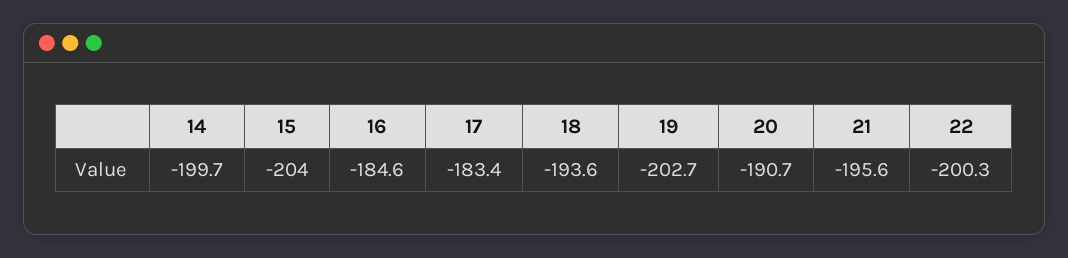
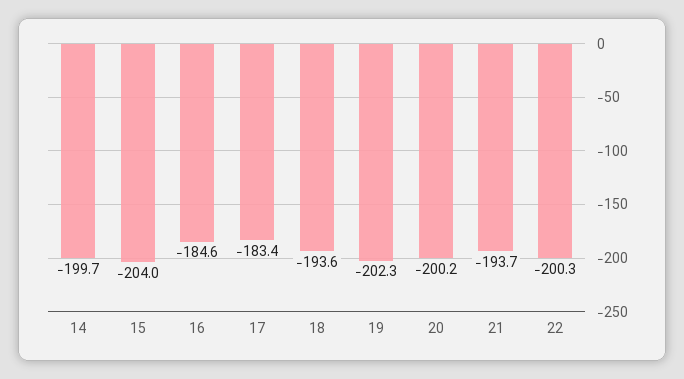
19: -202.7 -> -202.3
20: -190.7 -> -200.2
21: -195.6 -> -193.7

